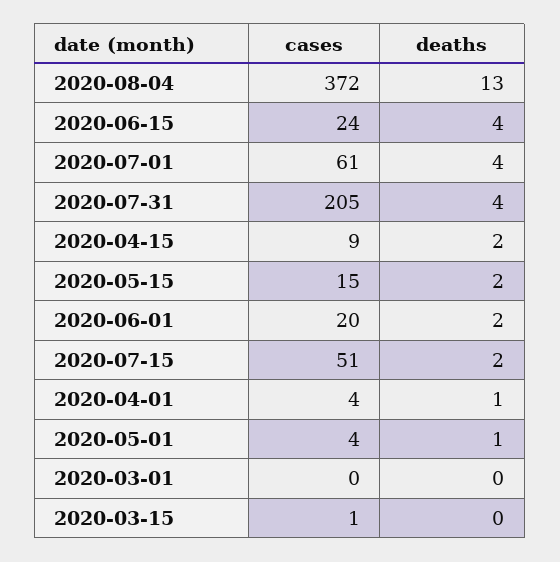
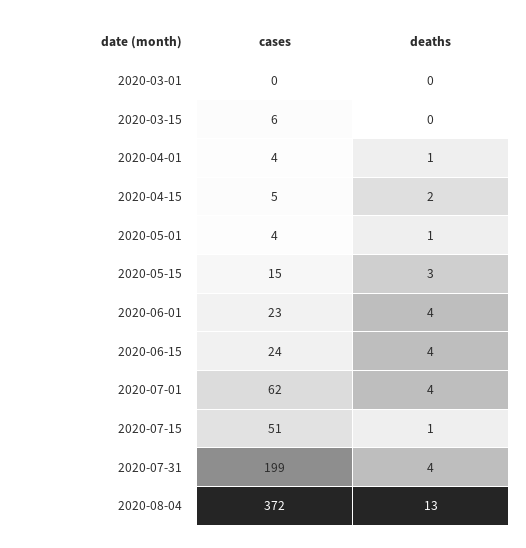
cases, 2020-07-01: 61 -> 62
cases, 2020-07-31: 205 -> 199
cases, 2020-04-15: 9 -> 5
deaths, 2020-05-15: 2 -> 3
cases, 2020-06-01: 20 -> 23
deaths, 2020-06-01: 2 -> 4
deaths, 2020-07-15: 2 -> 1
cases, 2020-03-15: 1 -> 6

